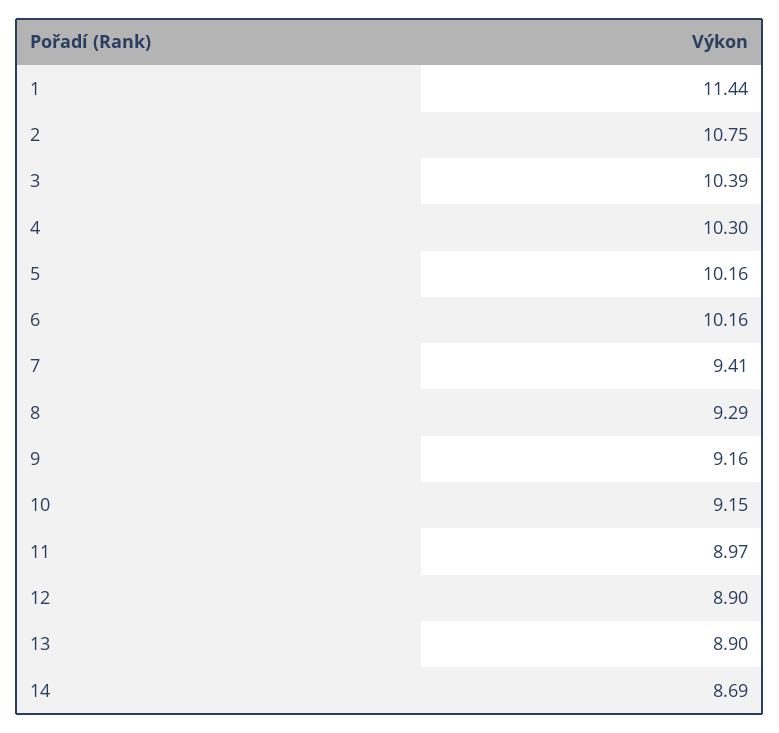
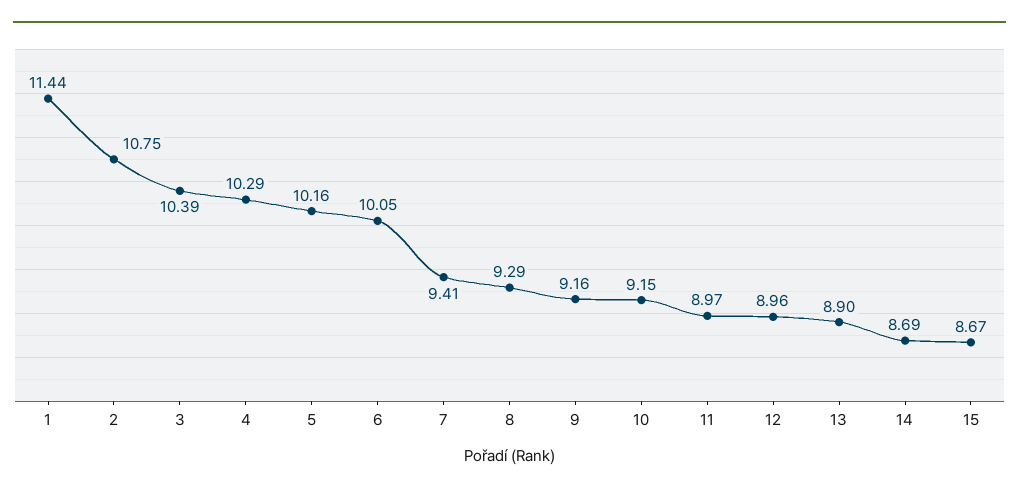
4: 10.3 -> 10.29
6: 10.16 -> 10.05
12: 8.9 -> 8.96
15: none -> 8.67

